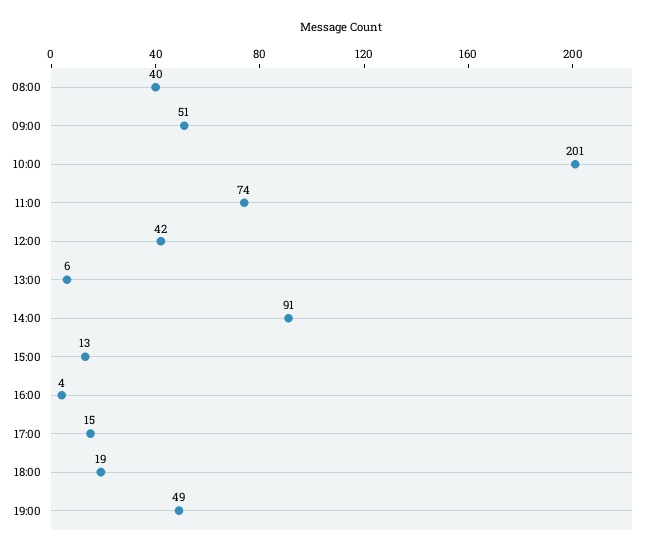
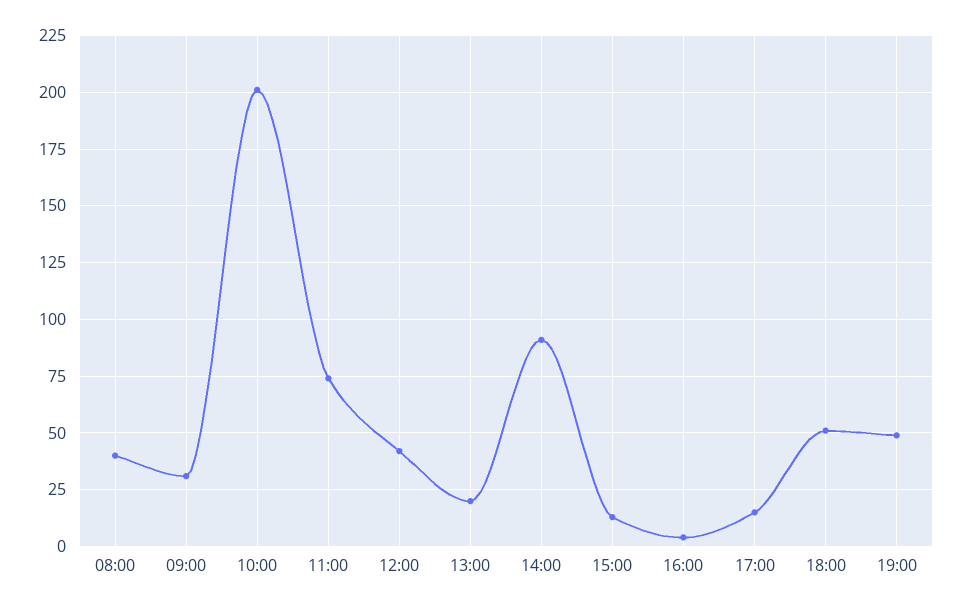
09:00: 51 -> 30
13:00: 6 -> 20
18:00: 19 -> 50

